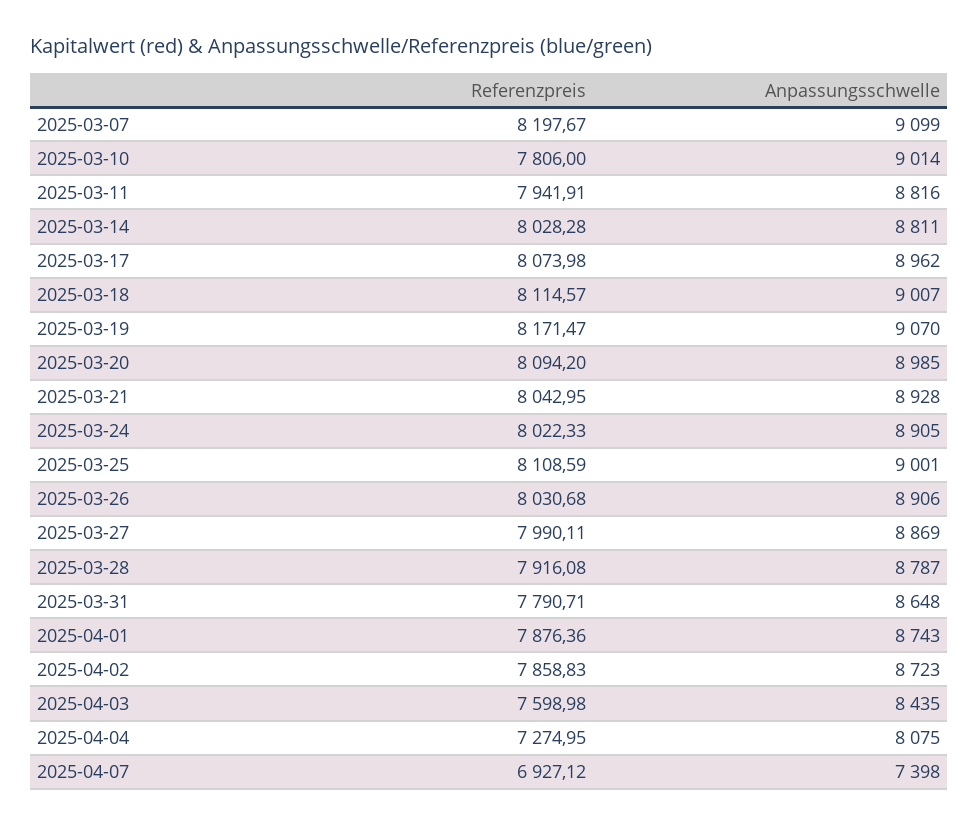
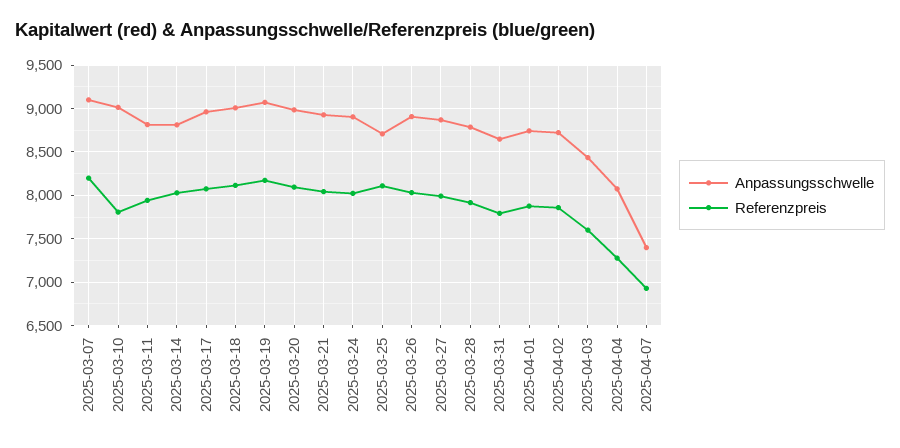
Anpassungsschwelle, 2025-03-25: 9001 -> 8700

